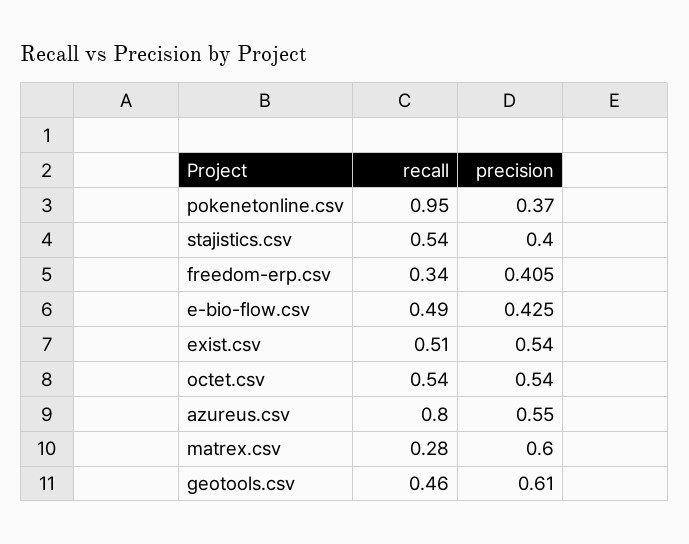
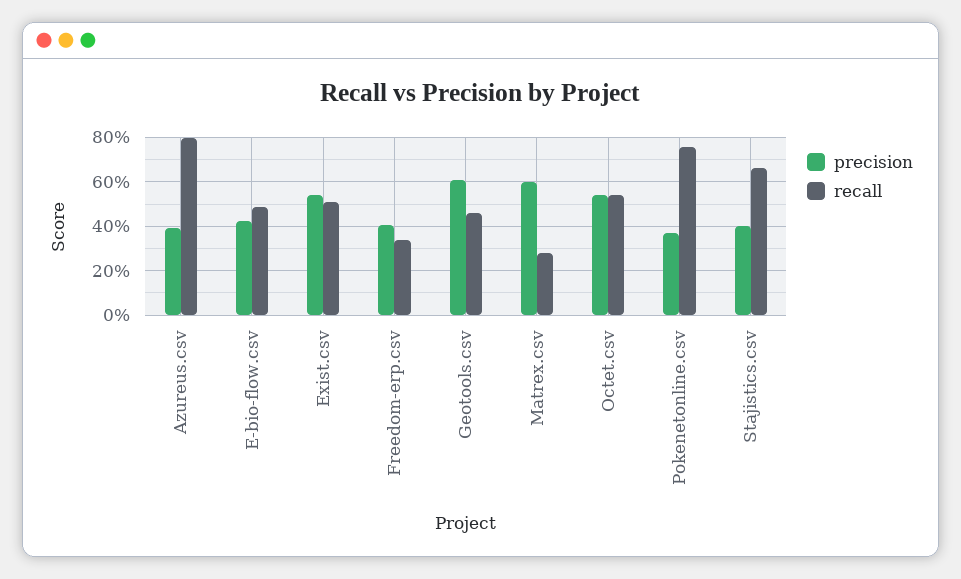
recall, pokenetonline.csv: 0.95 -> 0.75
recall, stajistics.csv: 0.54 -> 0.65
precision, azureus.csv: 0.55 -> 0.4

